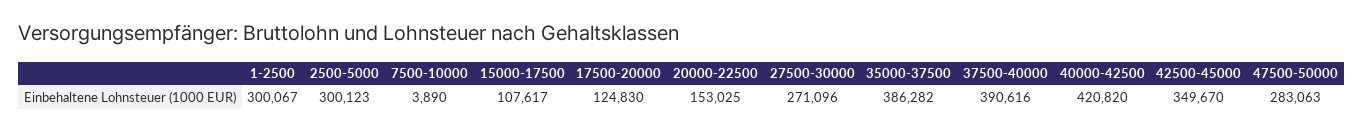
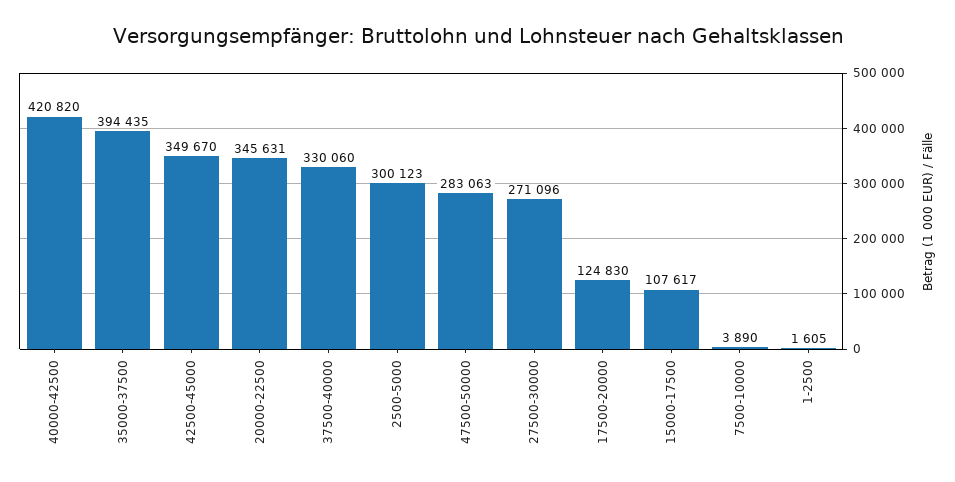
1-2500: 300067 -> 1605
20000-22500: 153025 -> 345631
35000-37500: 386282 -> 394435
37500-40000: 390616 -> 330060

